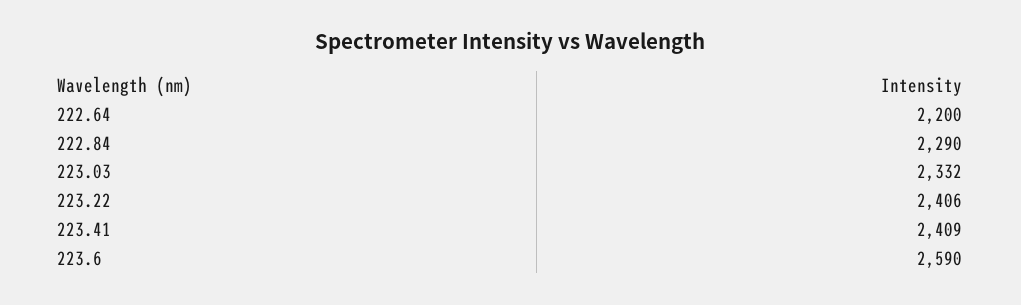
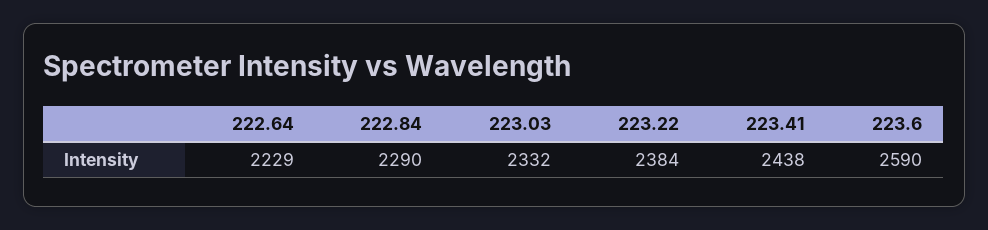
222.64: 2200 -> 2229
223.22: 2406 -> 2384
223.41: 2409 -> 2438

